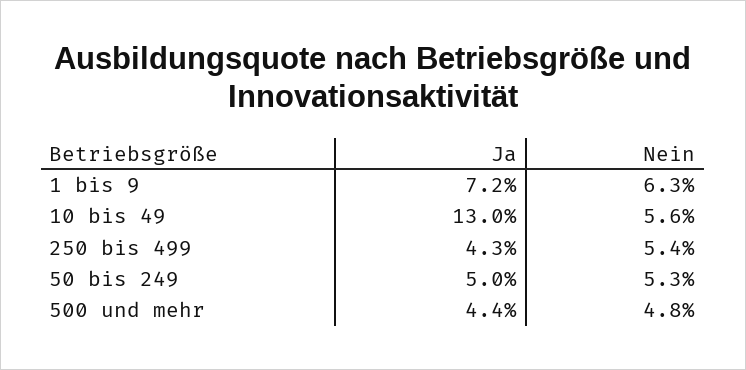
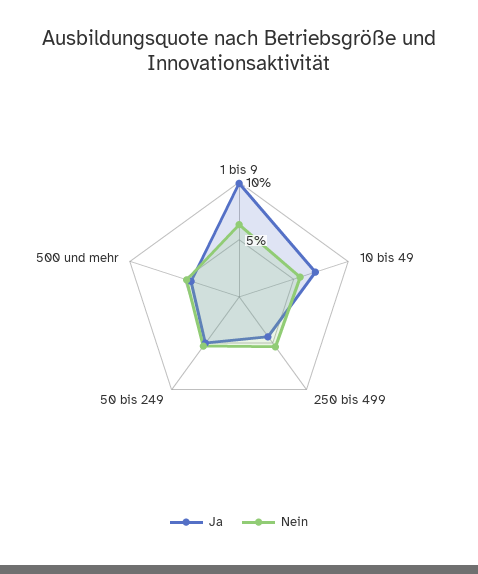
Ja, 1 bis 9: 7.2 -> 10
Ja, 10 bis 49: 13 -> 7

